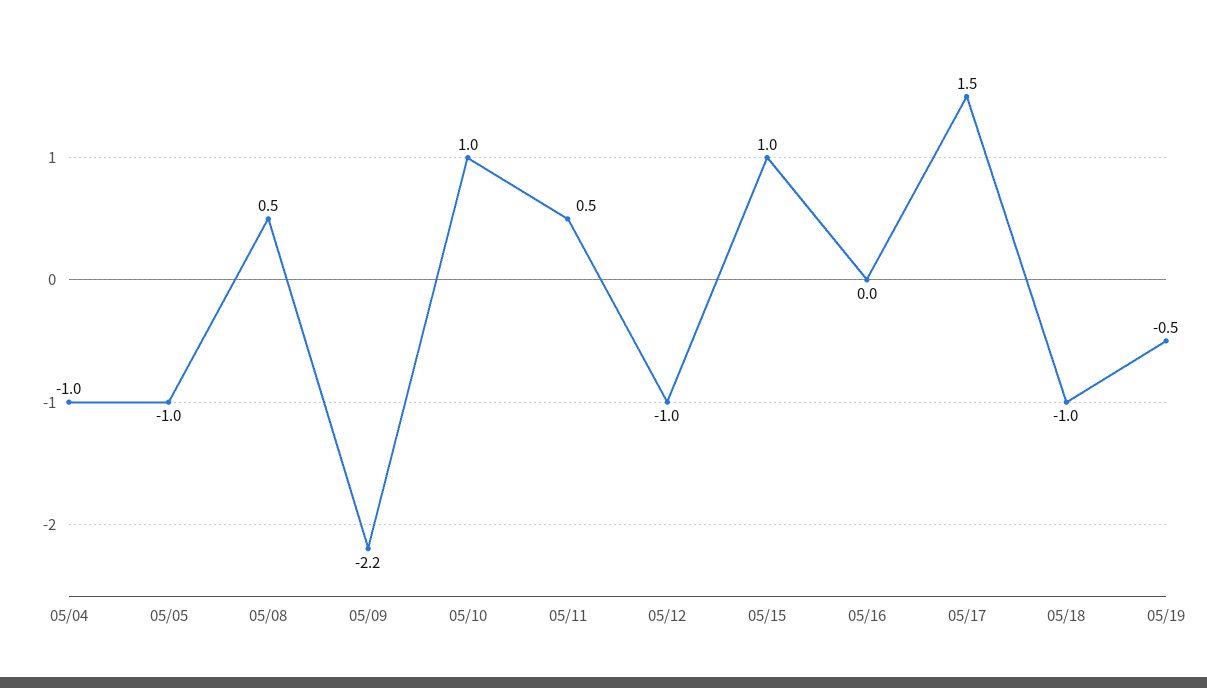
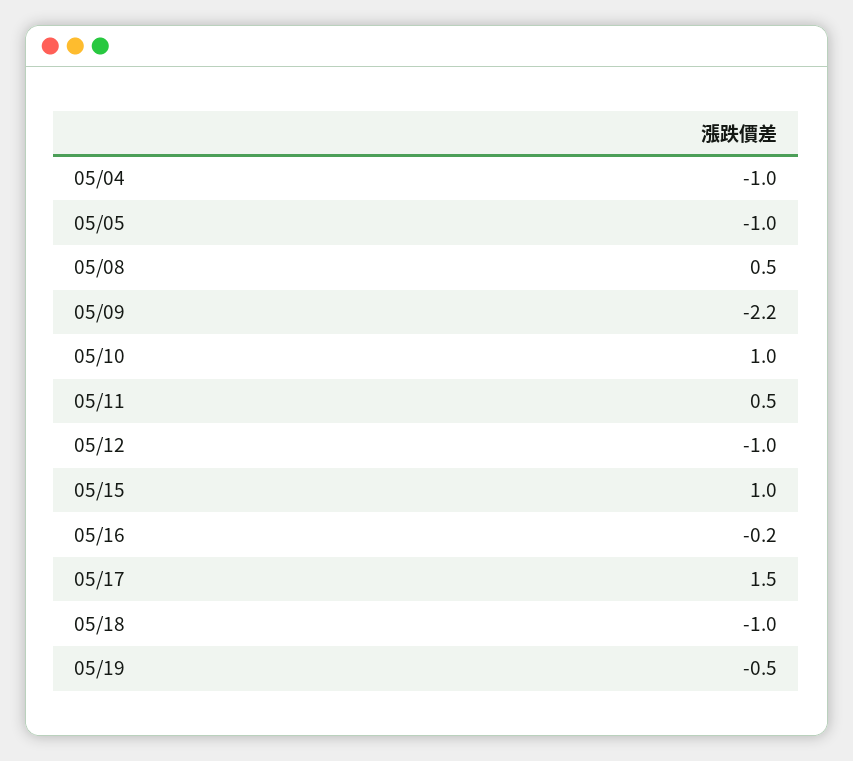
05/16: 0 -> -0.2

